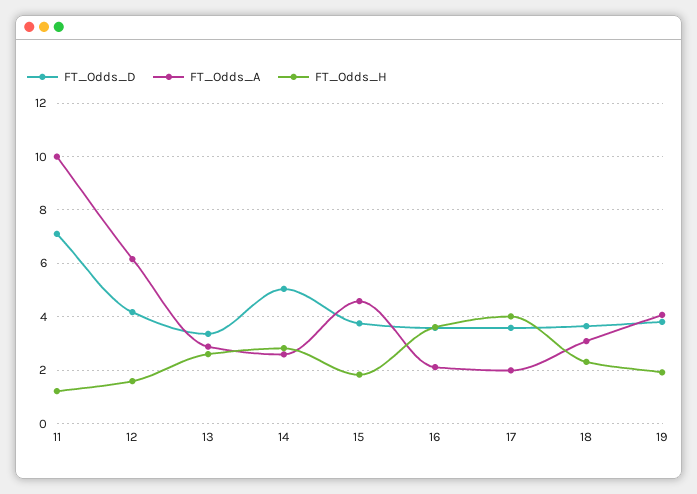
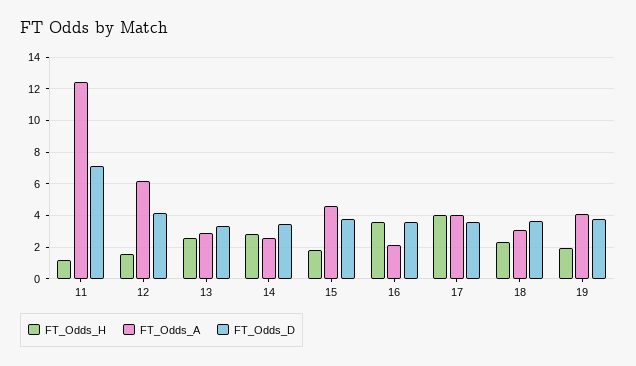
FT_Odds_A, 11: 10 -> 12.5
FT_Odds_D, 14: 5 -> 3.5
FT_Odds_A, 17: 2 -> 4

